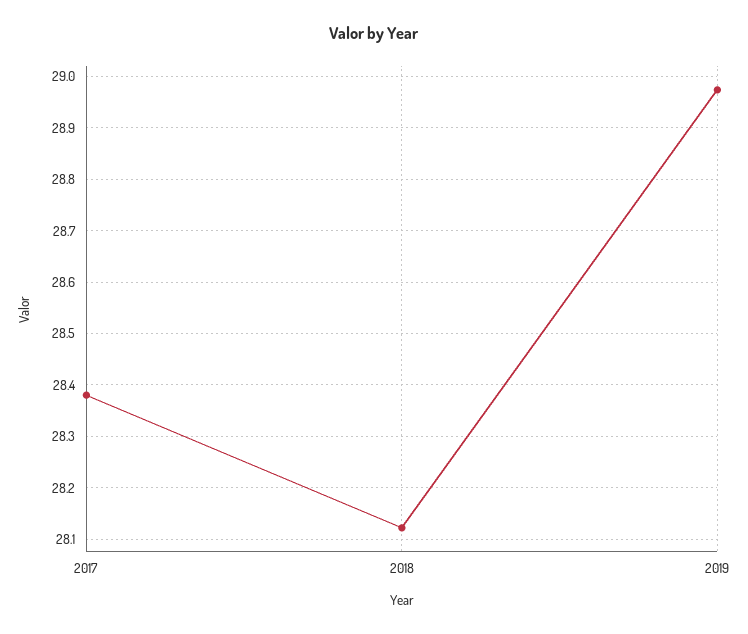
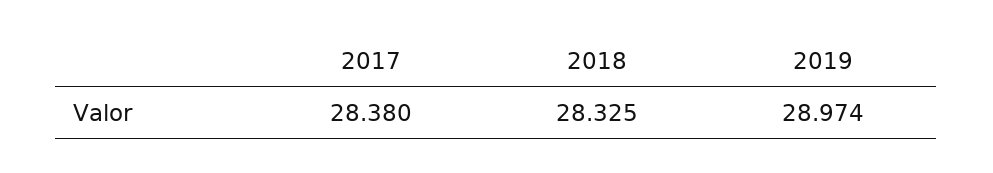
2018: 28.12 -> 28.325

